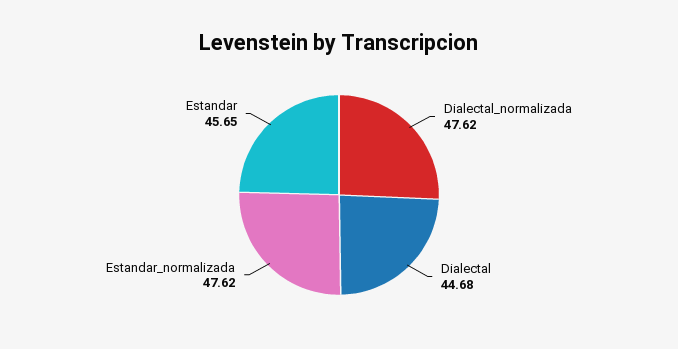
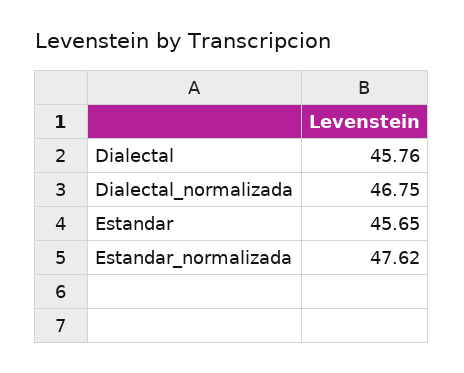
Dialectal_normalizada: 47.62 -> 46.75
Dialectal: 44.68 -> 45.76

